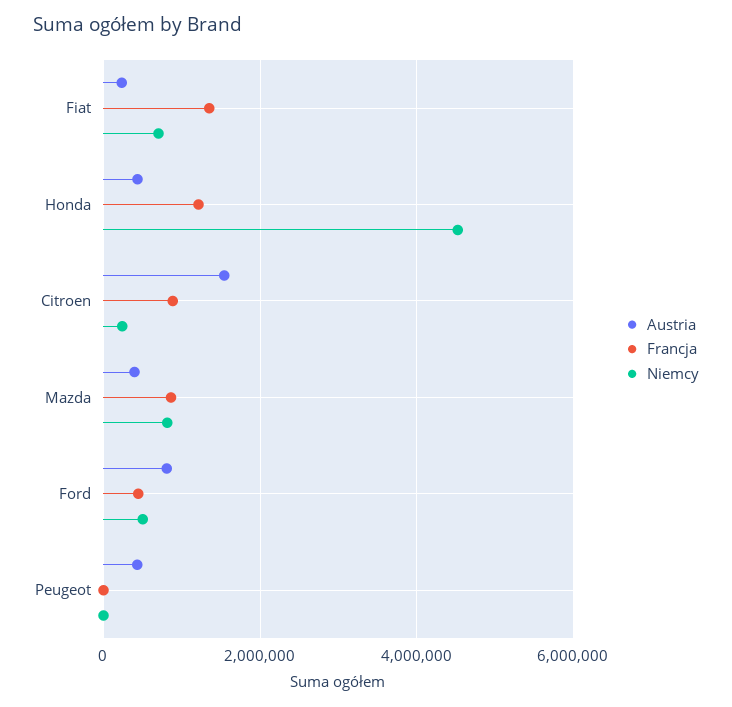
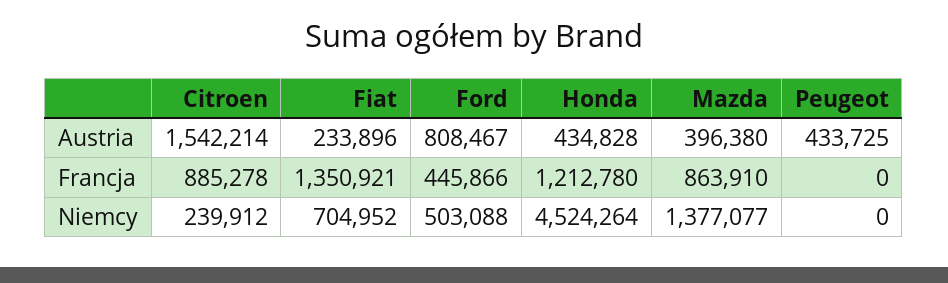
Niemcy, Mazda: 800000 -> 1377077

